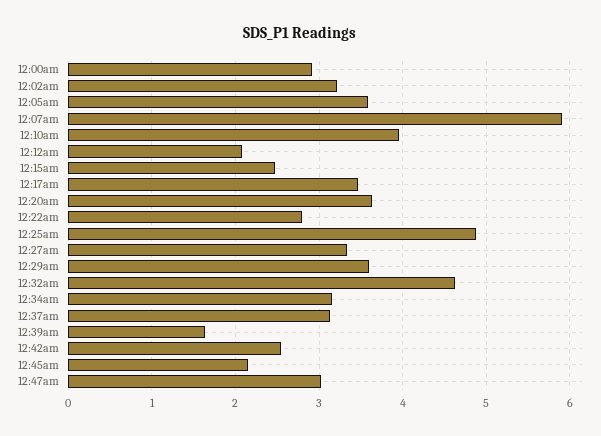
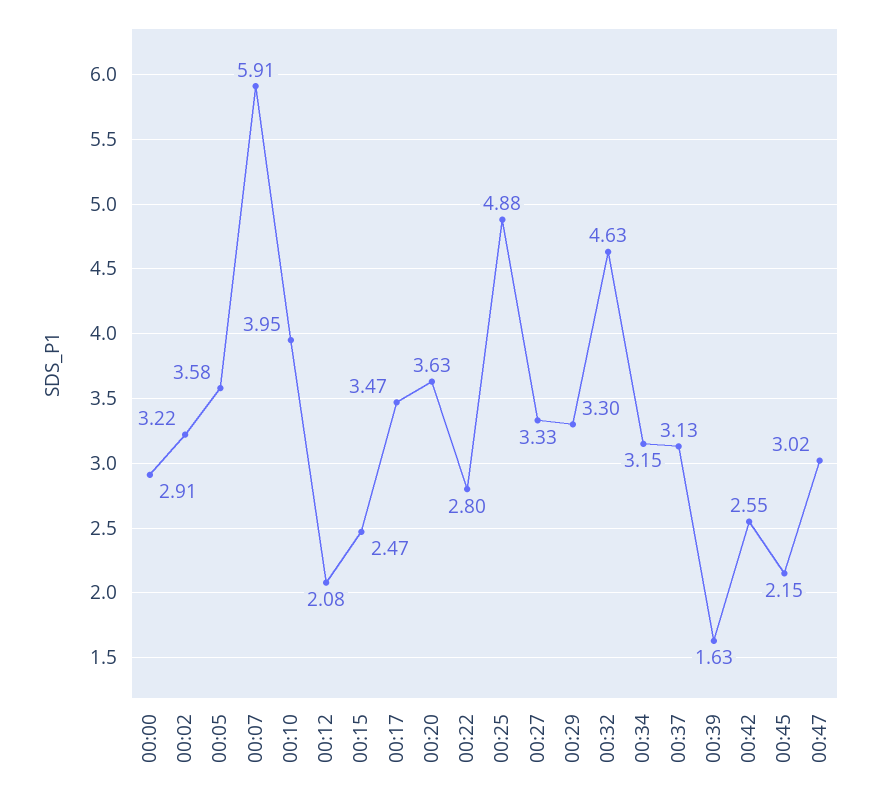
12:29am: 3.6 -> 3.3

